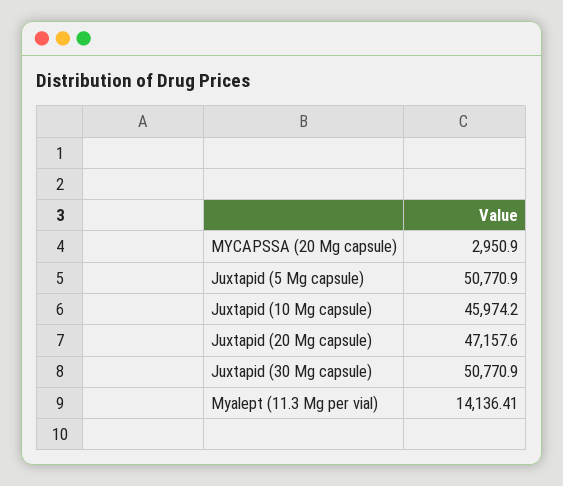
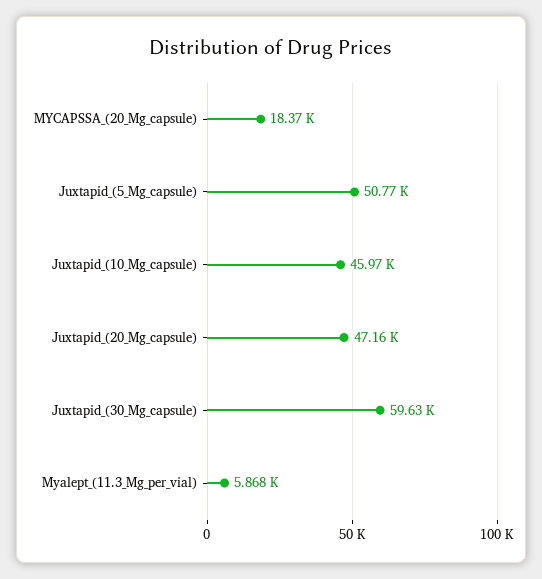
MYCAPSSA (20 Mg capsule): 2950.9 -> 18370
Juxtapid (30 Mg capsule): 50770.9 -> 59630
Myalept (11.3 Mg per vial): 14136.41 -> 5868

